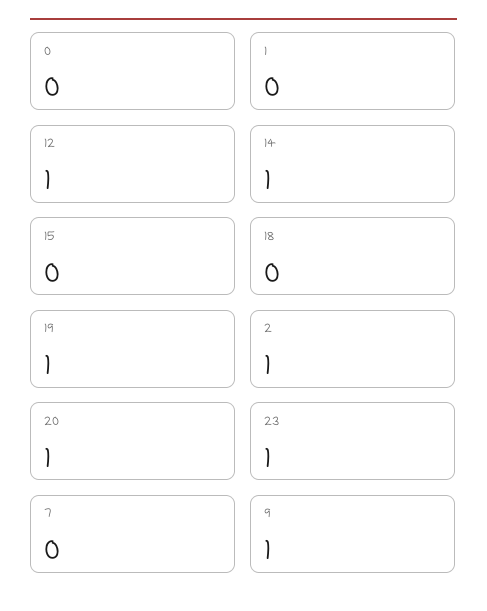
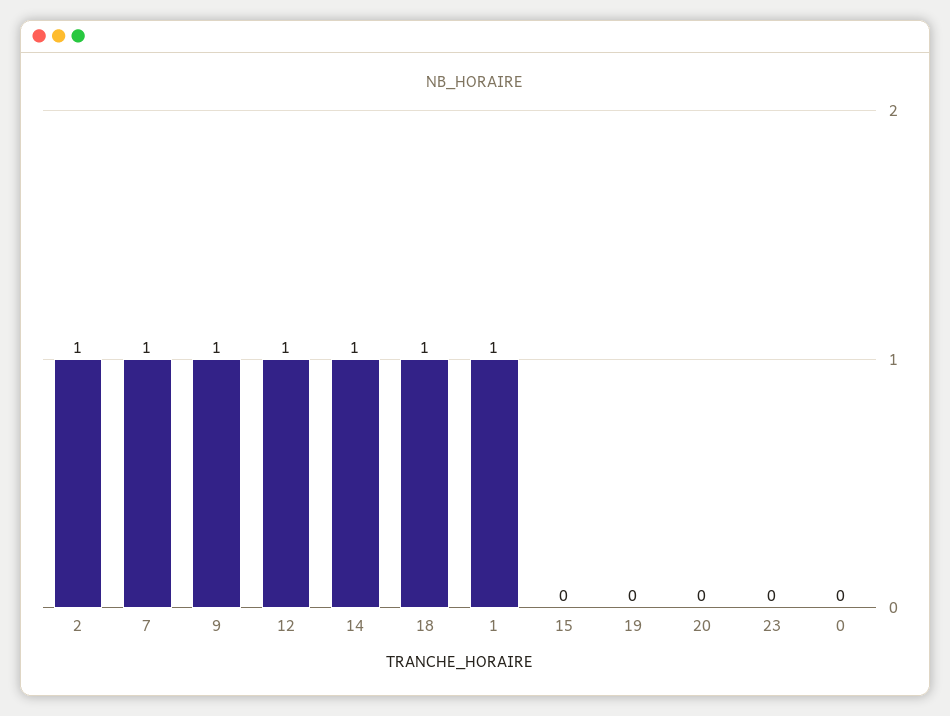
1: 0 -> 1
18: 0 -> 1
19: 1 -> 0
20: 1 -> 0
23: 1 -> 0
7: 0 -> 1

